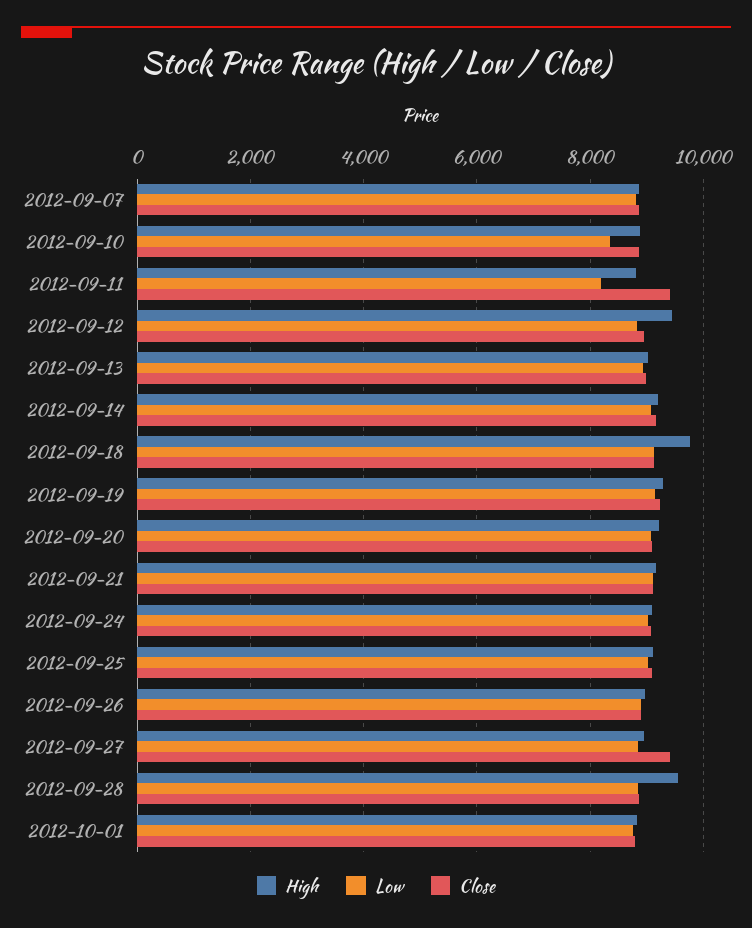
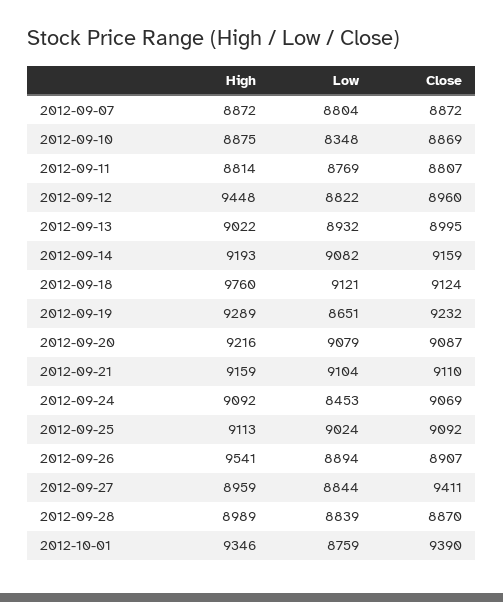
Low, 2012-09-11: 8200 -> 8769
Close, 2012-09-11: 9400 -> 8807
Low, 2012-09-19: 9200 -> 8651
Low, 2012-09-24: 9000 -> 8453
High, 2012-09-26: 9000 -> 9541
High, 2012-09-28: 9600 -> 8989
High, 2012-10-01: 8800 -> 9346
Close, 2012-10-01: 8800 -> 9390

